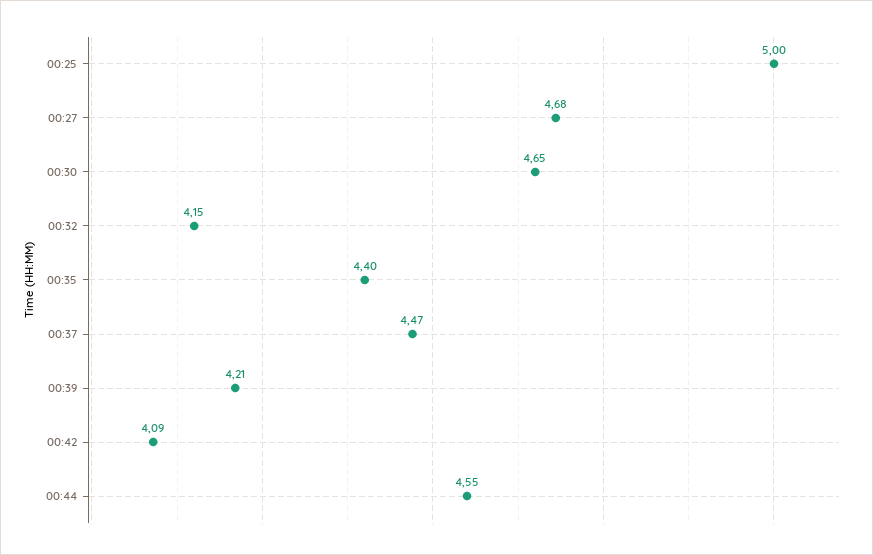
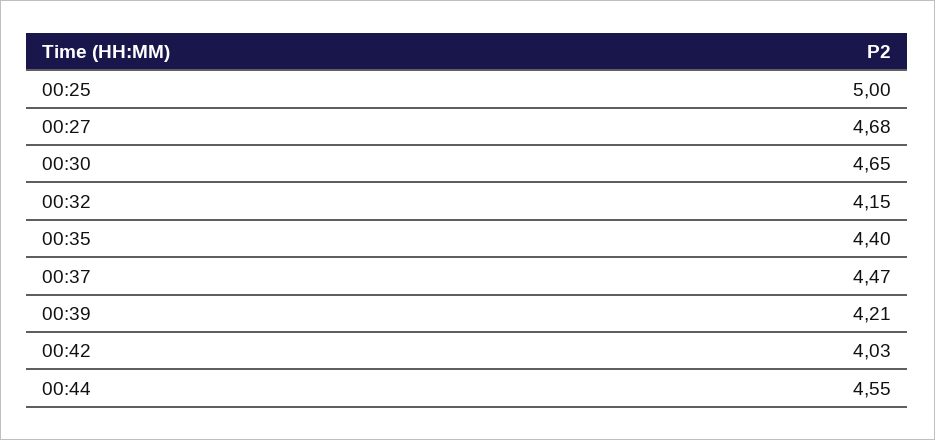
00:42: 4.09 -> 4.03

